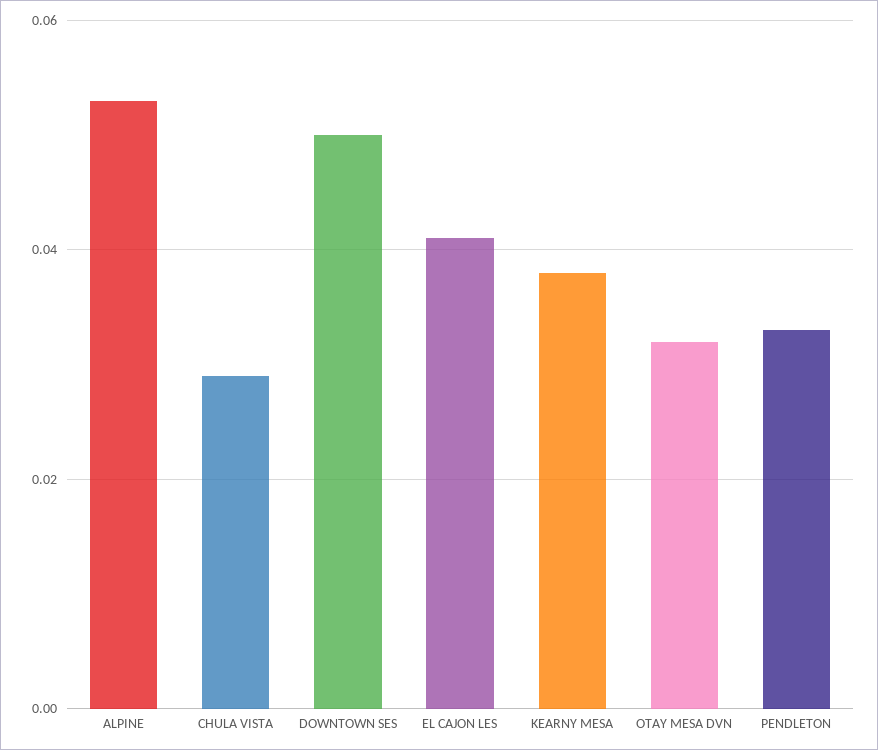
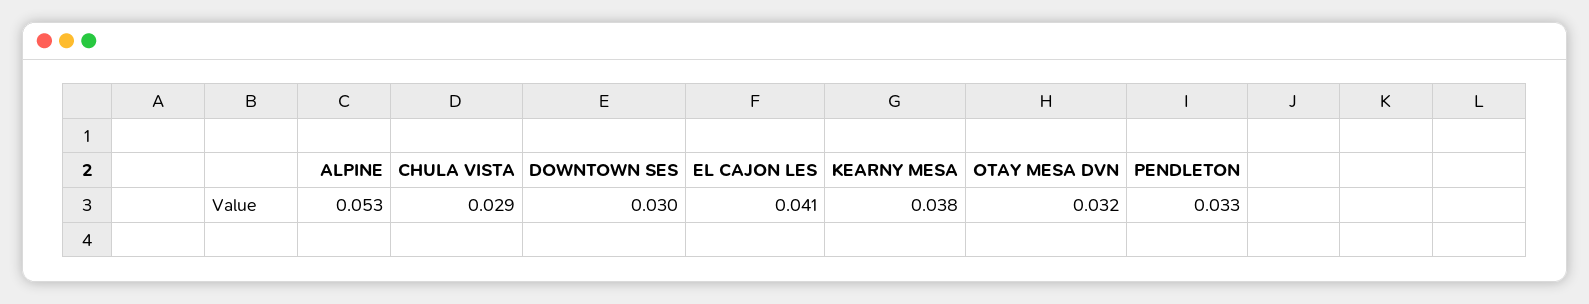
DOWNTOWN SES: 0.05 -> 0.03

